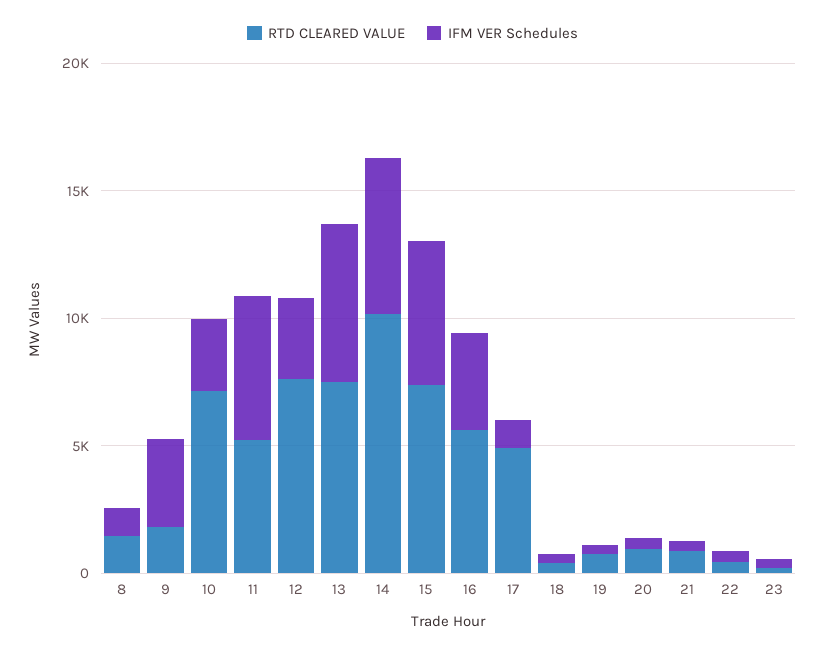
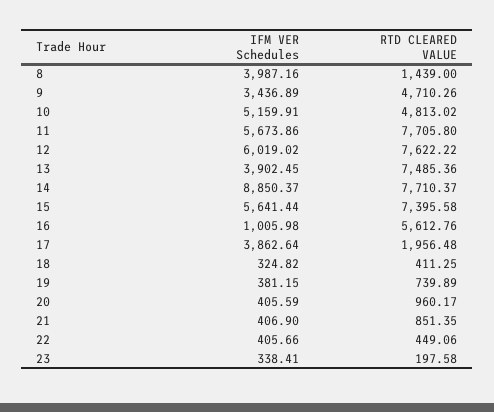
IFM VER Schedules, 8: 1000 -> 3987.16
RTD CLEARED VALUE, 9: 2000 -> 4710.26
RTD CLEARED VALUE, 10: 7000 -> 4813.02
IFM VER Schedules, 10: 3000 -> 5159.91
RTD CLEARED VALUE, 11: 5000 -> 7705.8
IFM VER Schedules, 12: 3000 -> 6019.02
IFM VER Schedules, 13: 6000 -> 3902.45
RTD CLEARED VALUE, 14: 10000 -> 7710.37
IFM VER Schedules, 14: 6000 -> 8850.37
IFM VER Schedules, 16: 4000 -> 1005.98
RTD CLEARED VALUE, 17: 5000 -> 1956.48
IFM VER Schedules, 17: 1000 -> 3862.64

